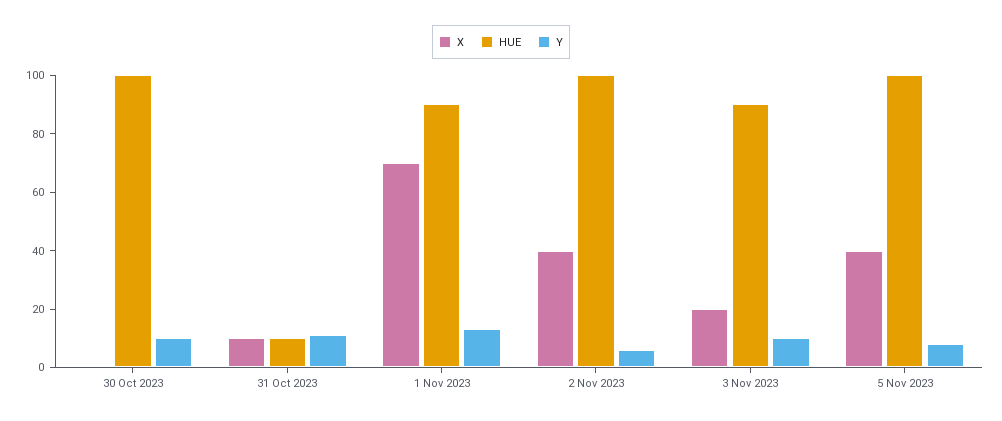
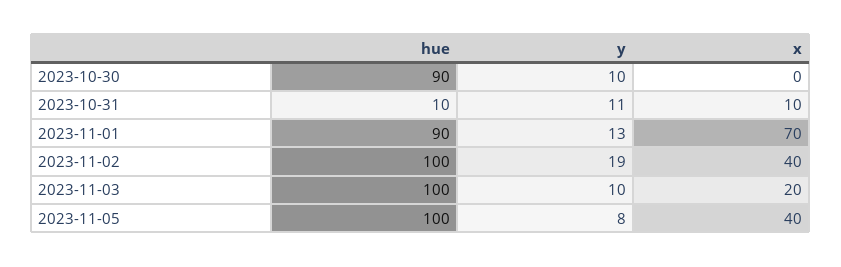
HUE, 30 Oct 2023: 100 -> 90
Y, 2 Nov 2023: 5 -> 19
HUE, 3 Nov 2023: 90 -> 100

